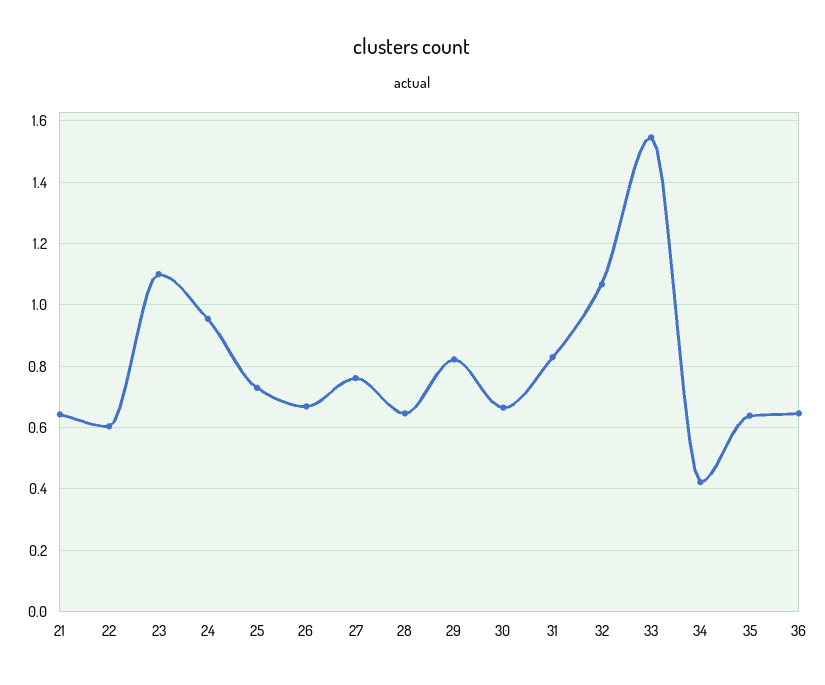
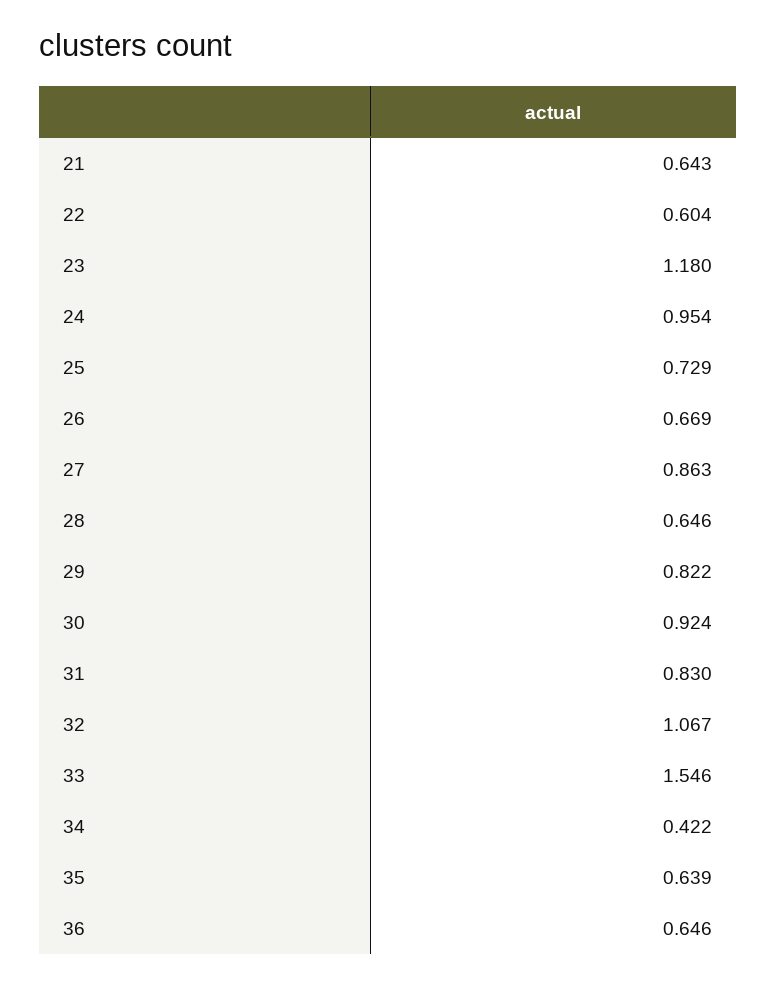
23: 1.1 -> 1.18
27: 0.76 -> 0.863
30: 0.66 -> 0.924

